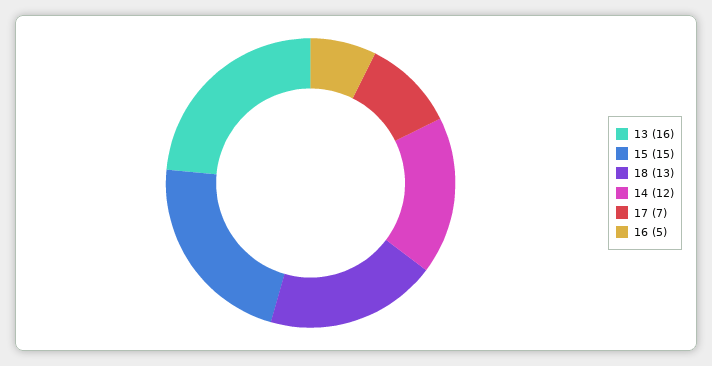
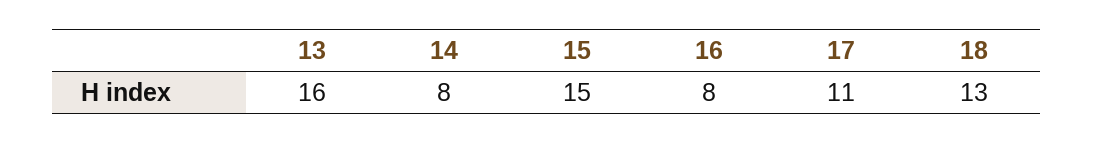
14: 12 -> 8
17: 7 -> 11
16: 5 -> 8

